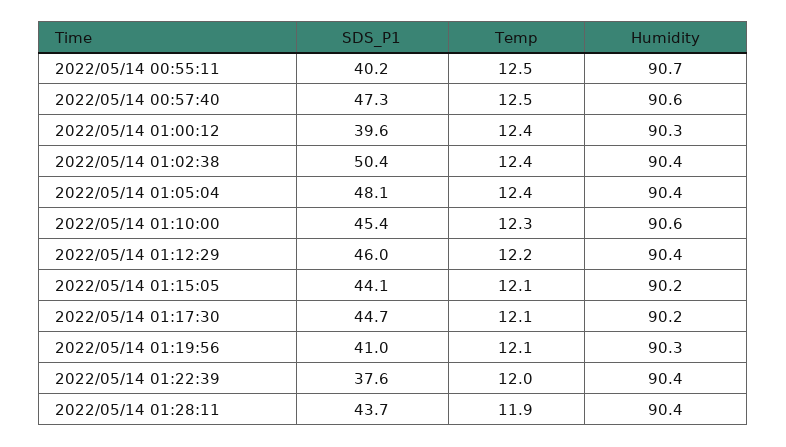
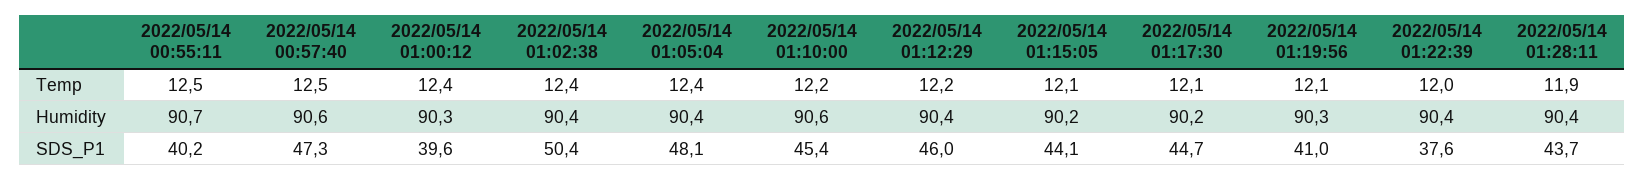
Temp, 2022/05/14 01:10:00: 12.3 -> 12.2

